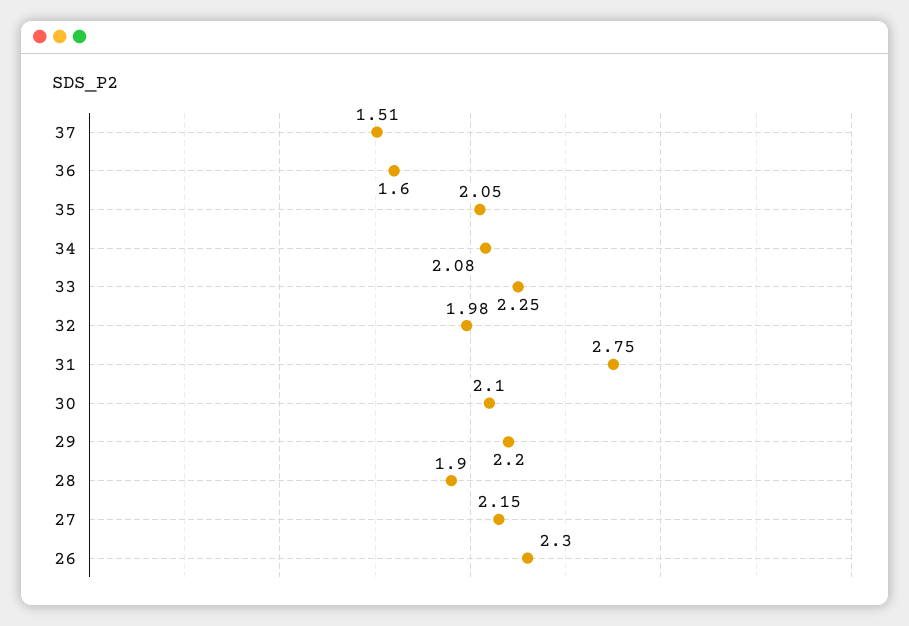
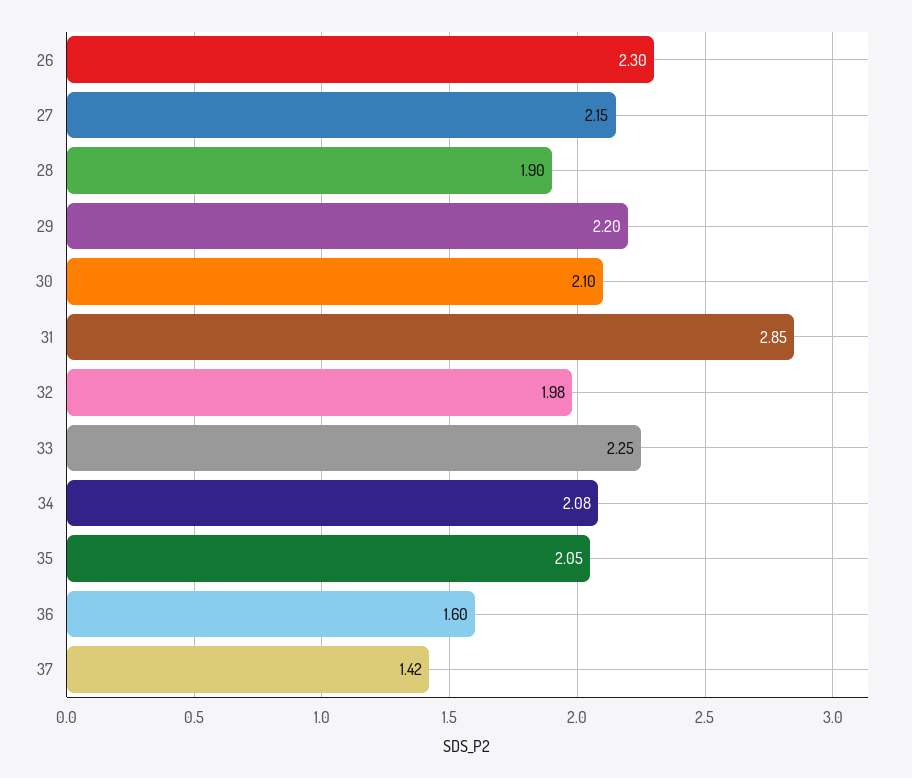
37: 1.51 -> 1.42
31: 2.75 -> 2.85

